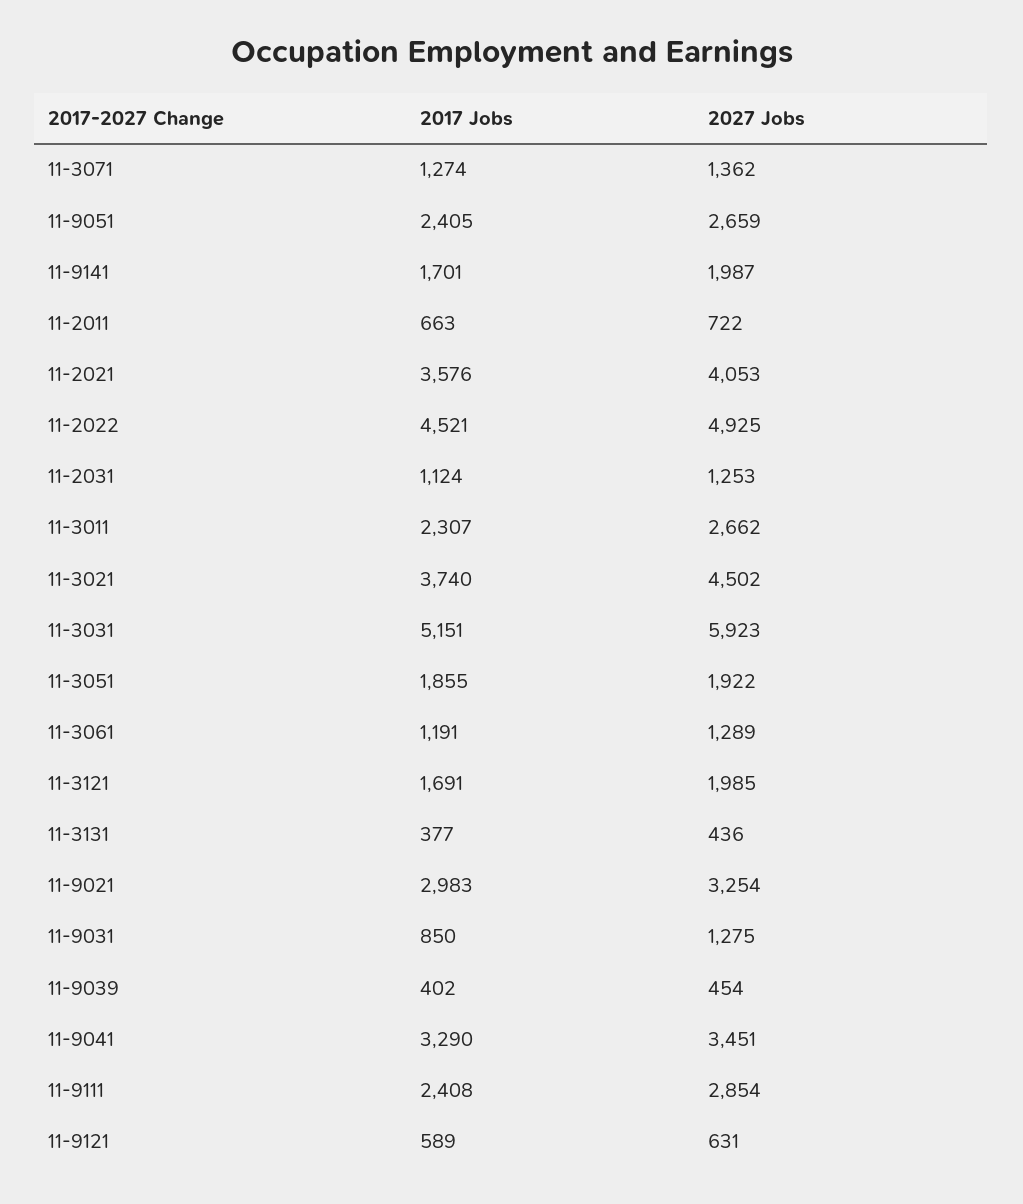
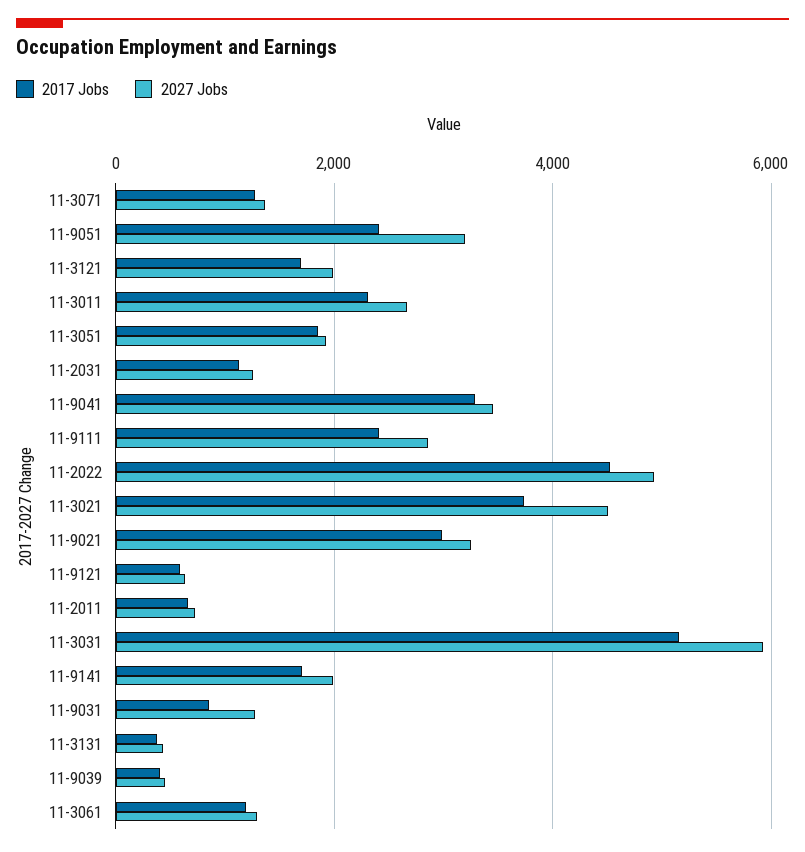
2027 Jobs, 11-9051: 2659 -> 3200
2017 Jobs, 11-2021: 3576 -> none
2027 Jobs, 11-2021: 4053 -> none

